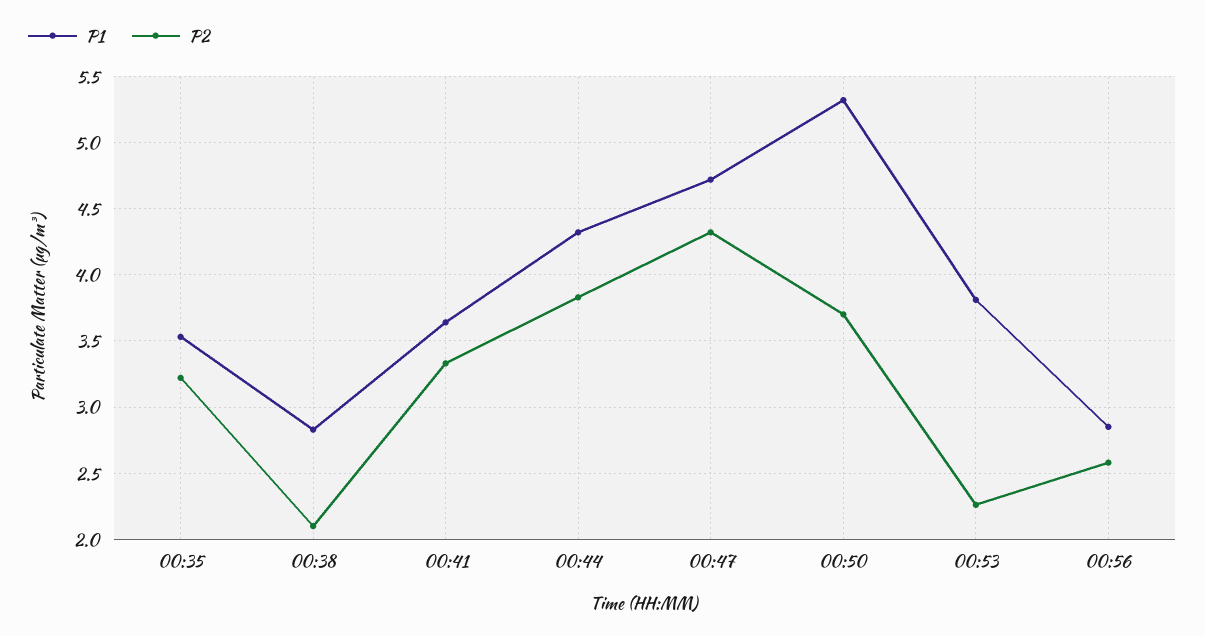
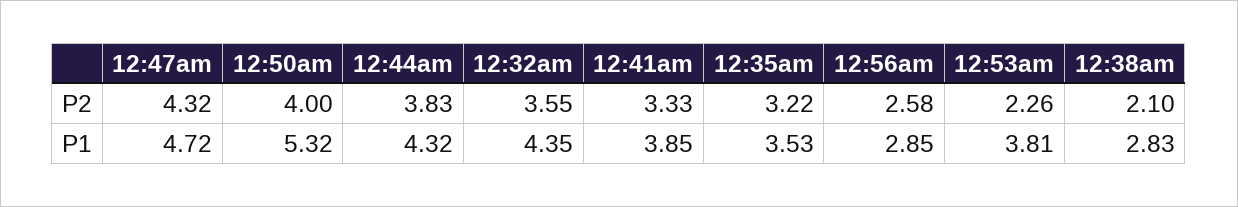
P1, 00:41: 3.65 -> 3.85
P2, 00:50: 3.7 -> 4
P2, 12:32am: none -> 3.55
P1, 12:32am: none -> 4.35

